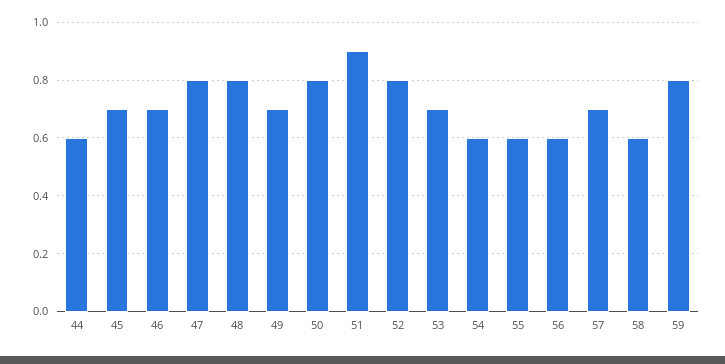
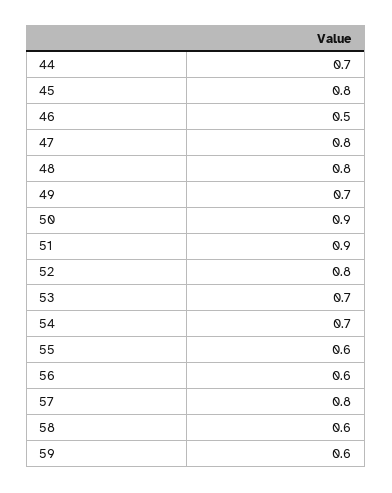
44: 0.6 -> 0.7
45: 0.7 -> 0.8
46: 0.7 -> 0.5
50: 0.8 -> 0.9
54: 0.6 -> 0.7
57: 0.7 -> 0.8
59: 0.8 -> 0.6

